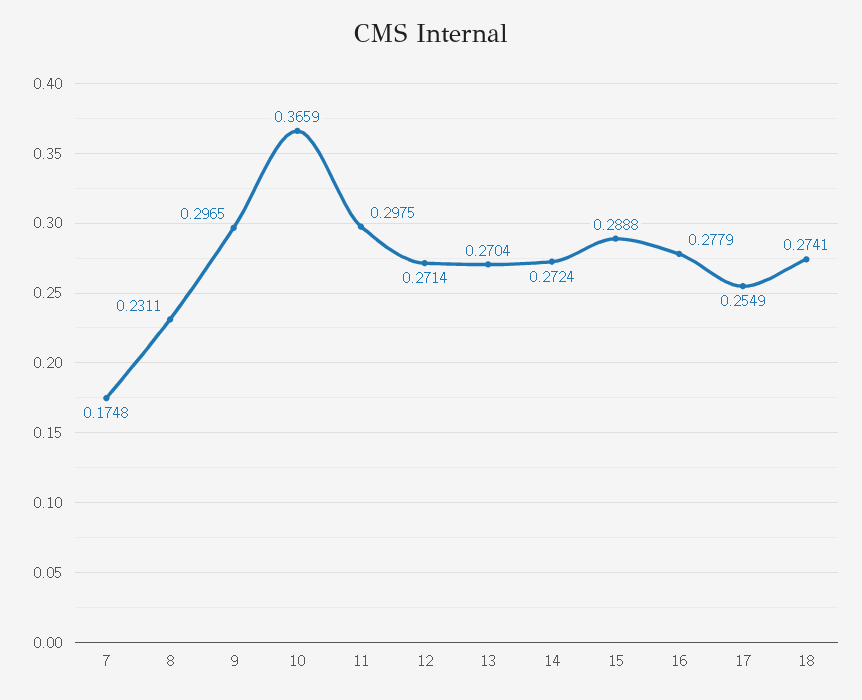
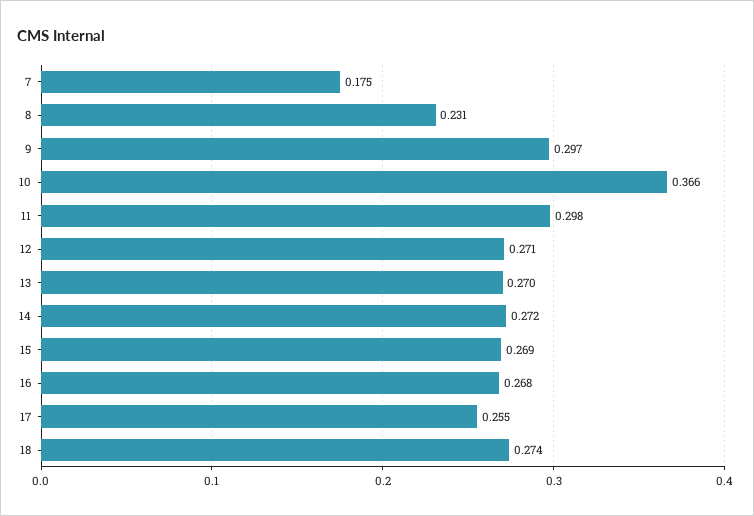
15: 0.2888 -> 0.269
16: 0.2779 -> 0.268

